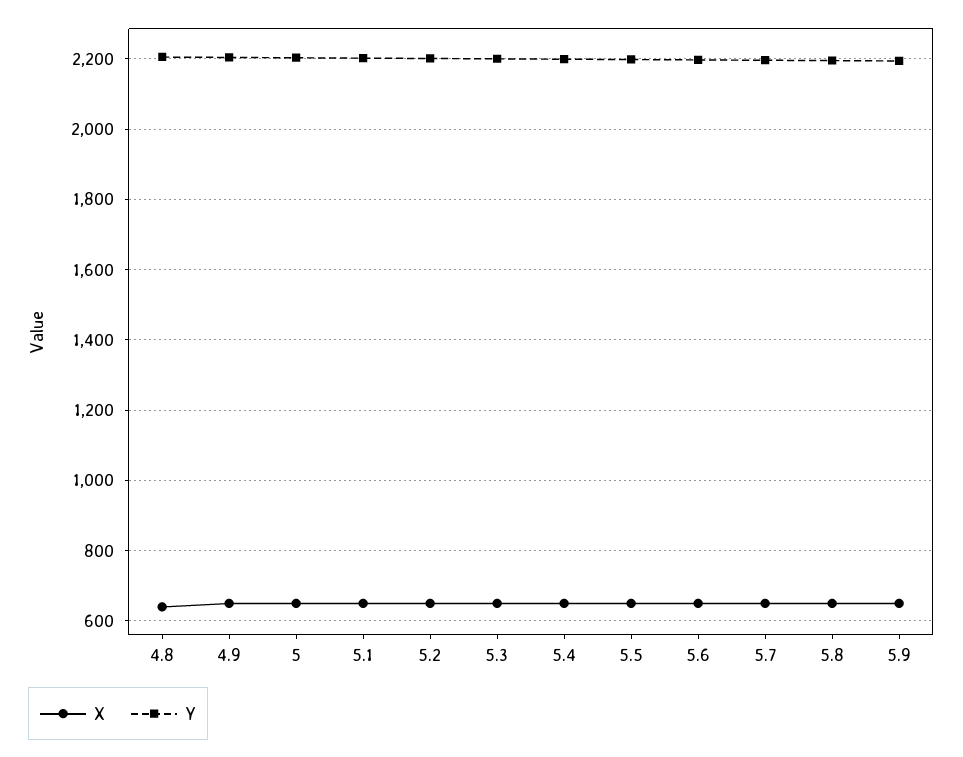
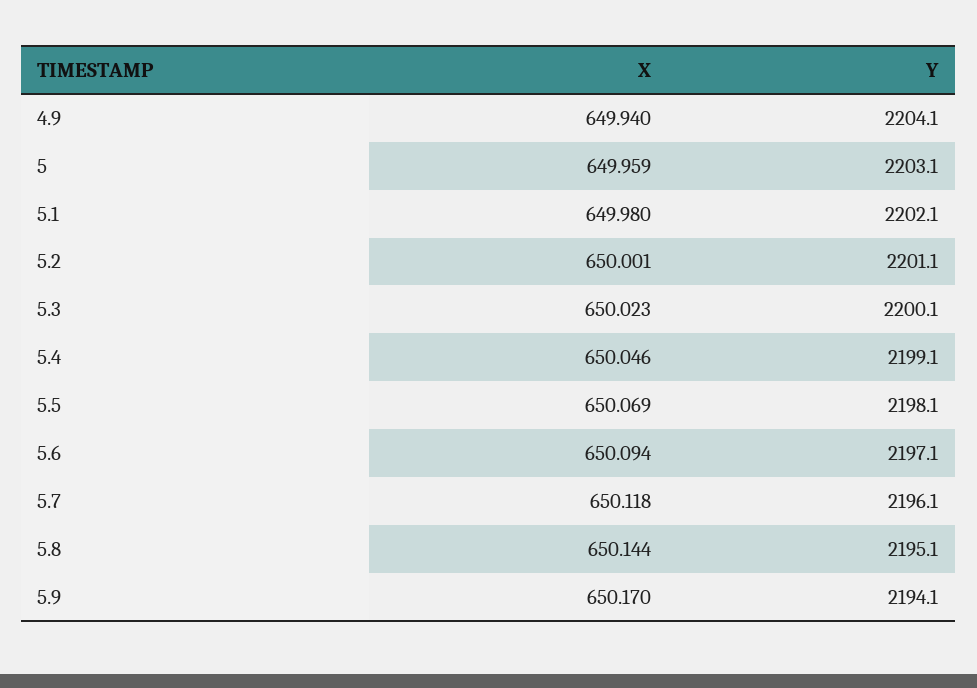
X, 4.8: 640 -> none
Y, 4.8: 2200 -> none

